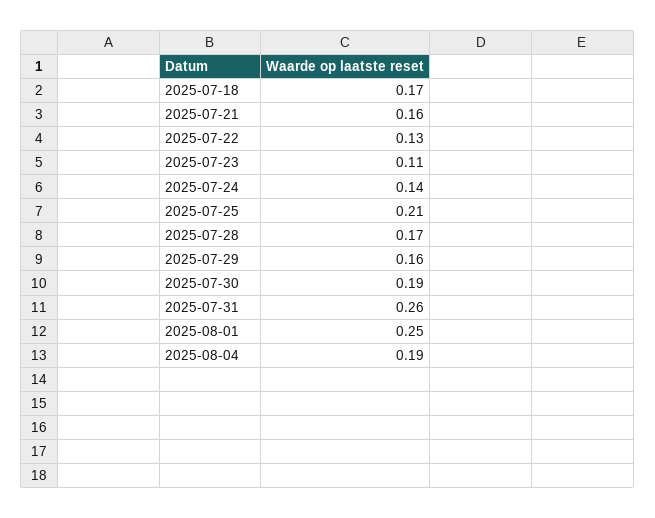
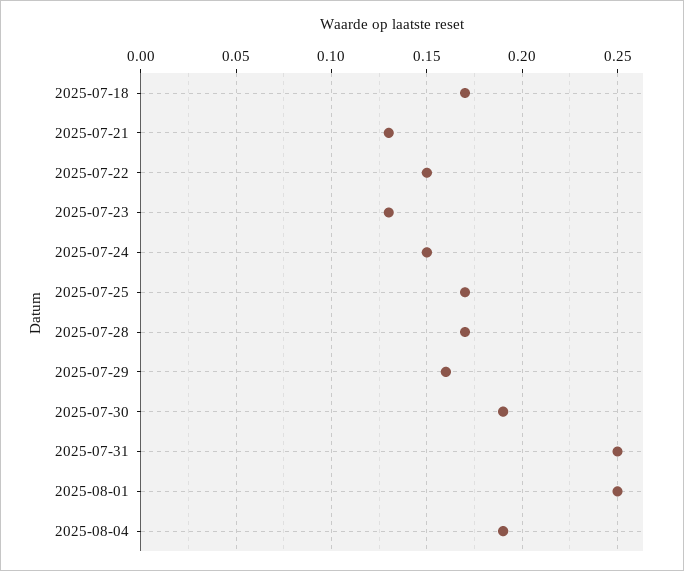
2025-07-21: 0.16 -> 0.13
2025-07-22: 0.13 -> 0.15
2025-07-23: 0.11 -> 0.13
2025-07-24: 0.14 -> 0.15
2025-07-25: 0.21 -> 0.17
2025-07-31: 0.26 -> 0.25

